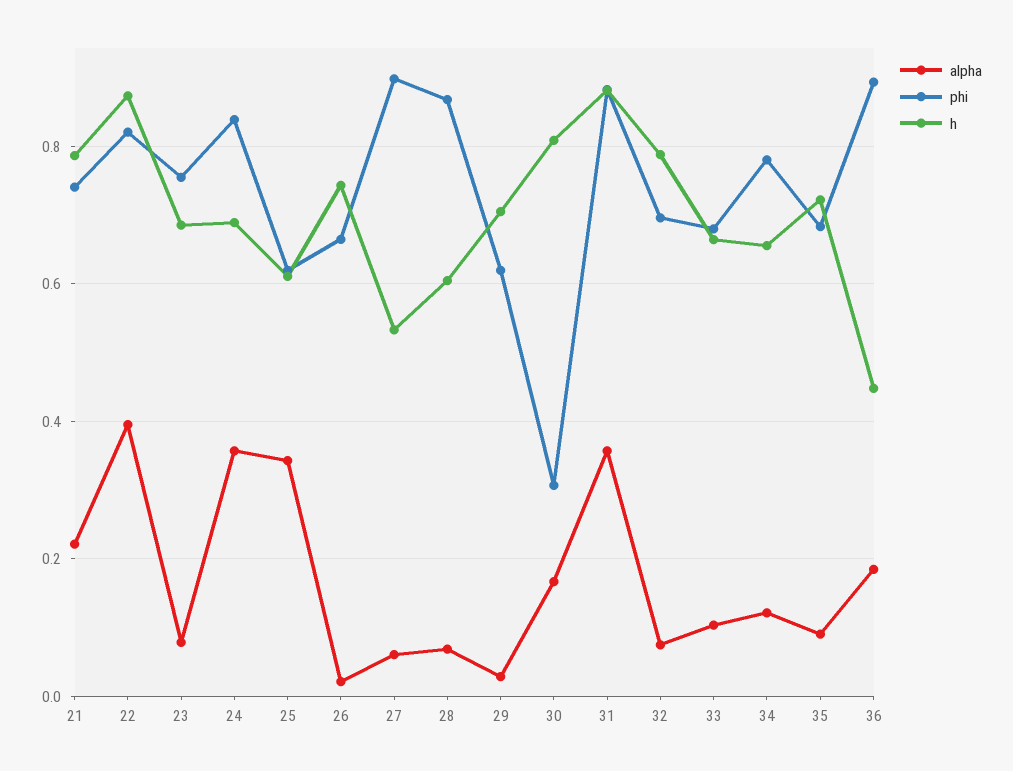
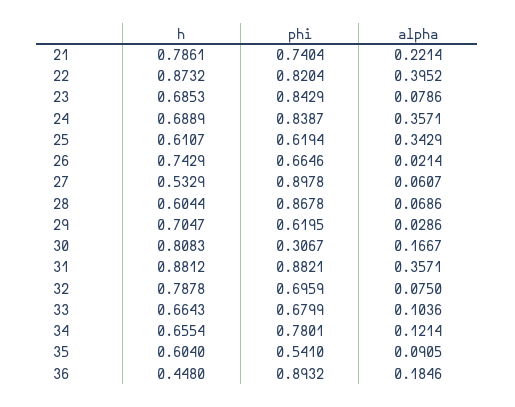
phi, 23: 0.76 -> 0.8429
phi, 35: 0.68 -> 0.541
h, 35: 0.72 -> 0.604

